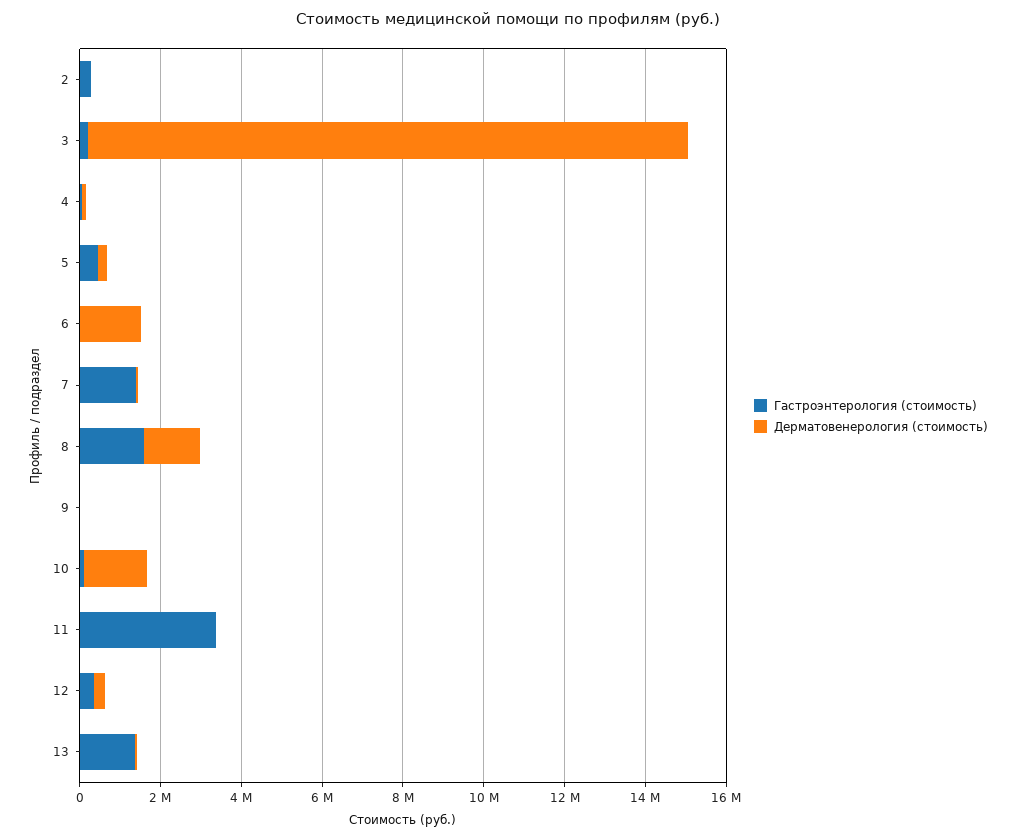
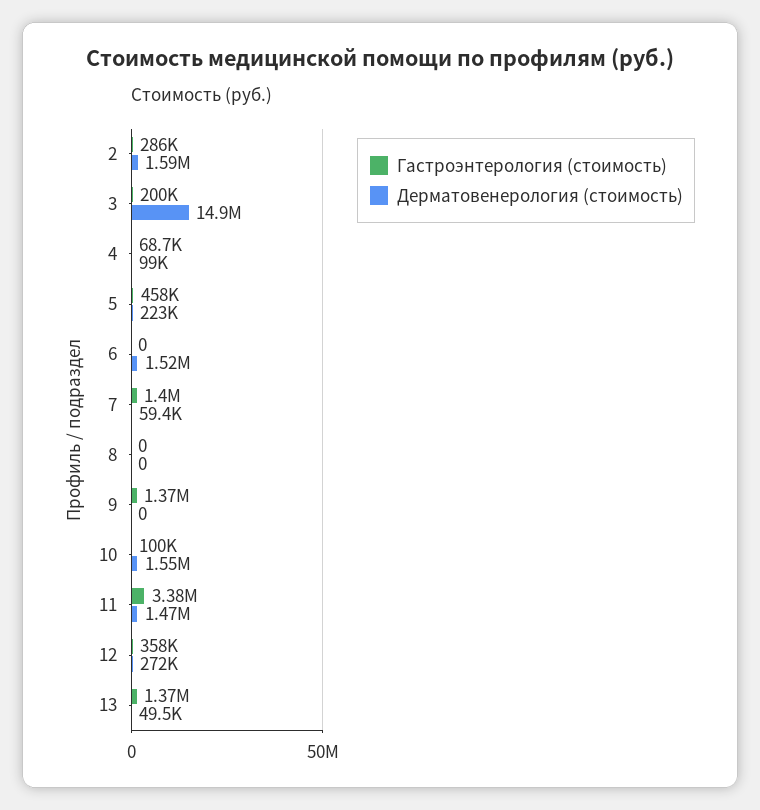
Дерматовенерология (стоимость), 2: 0 -> 1590000
Гастроэнтерология (стоимость), 8: 1500000 -> 0
Дерматовенерология (стоимость), 8: 1500000 -> 0
Гастроэнтерология (стоимость), 9: 0 -> 1370000
Дерматовенерология (стоимость), 11: 0 -> 1470000

